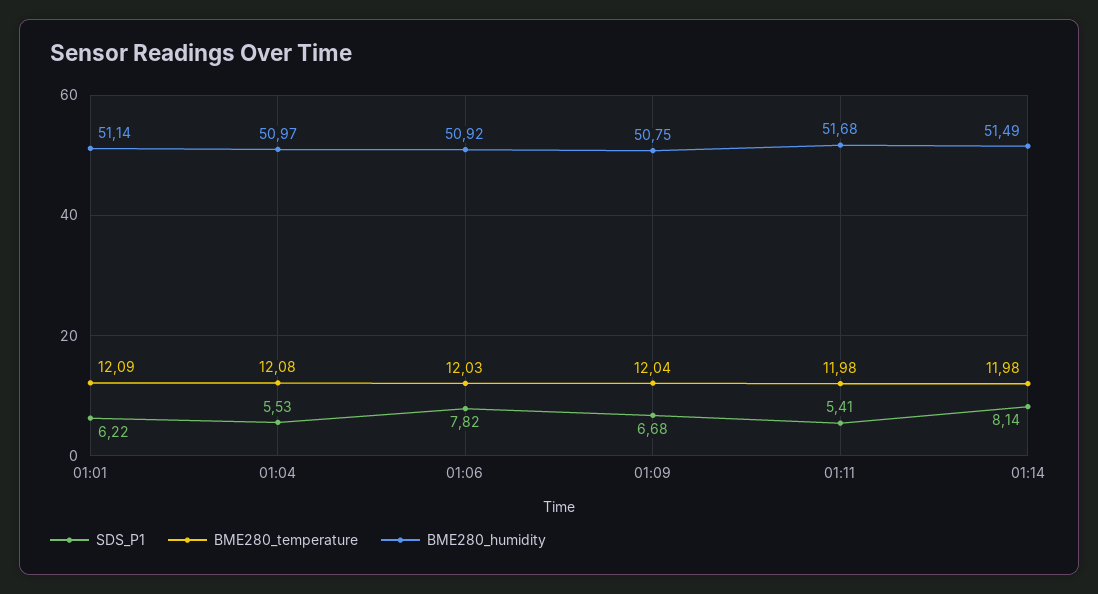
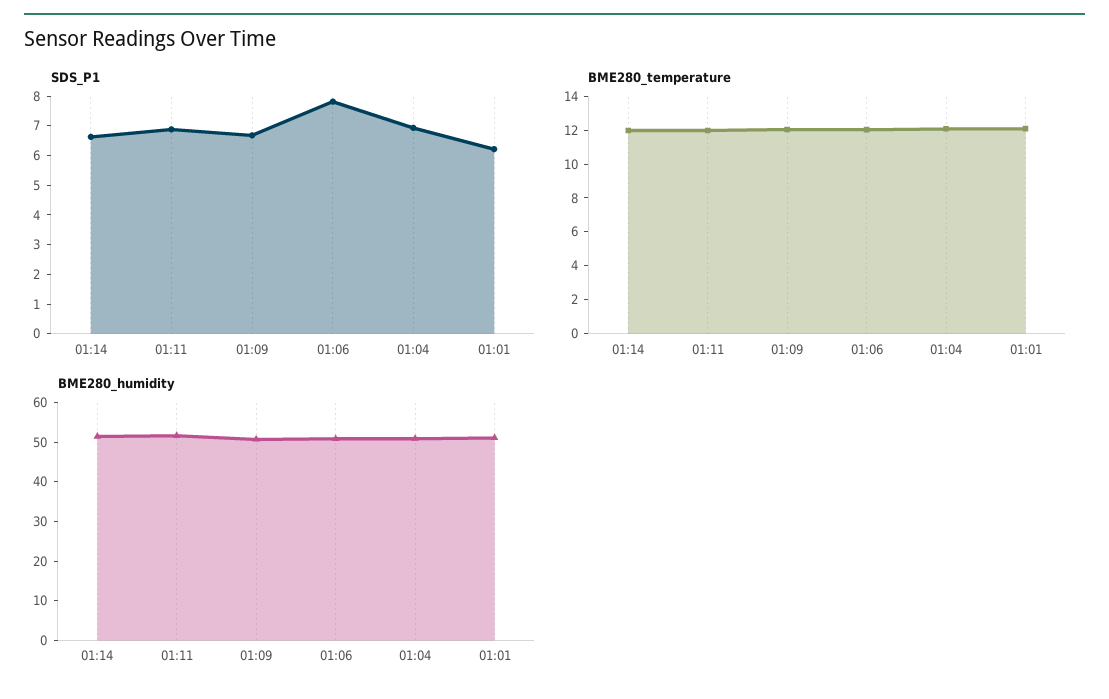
SDS_P1, 01:04: 5.53 -> 7
SDS_P1, 01:11: 5.41 -> 7
SDS_P1, 01:14: 8.14 -> 6.5

